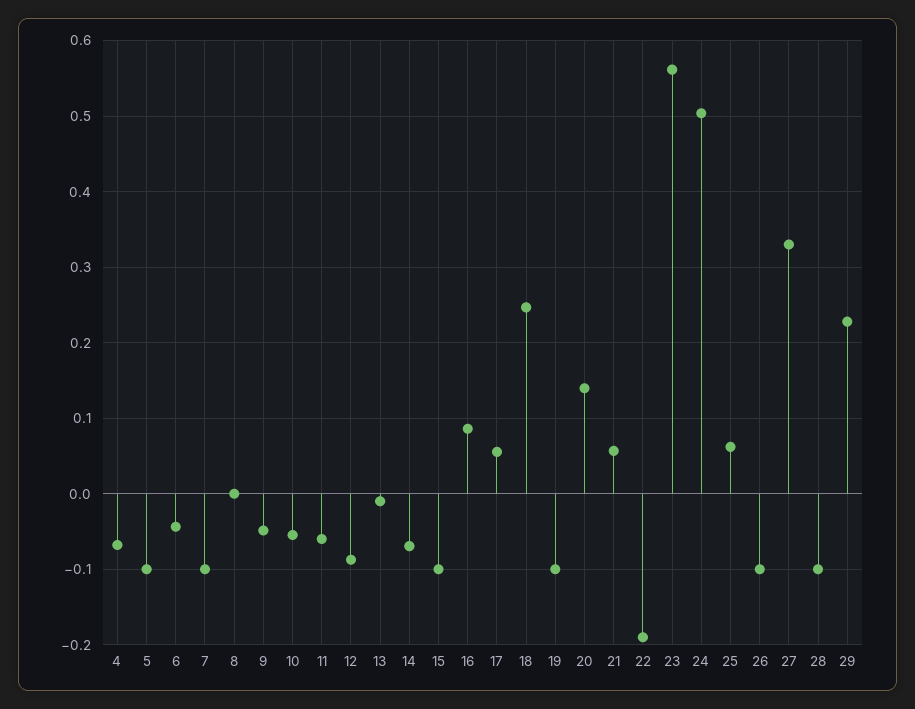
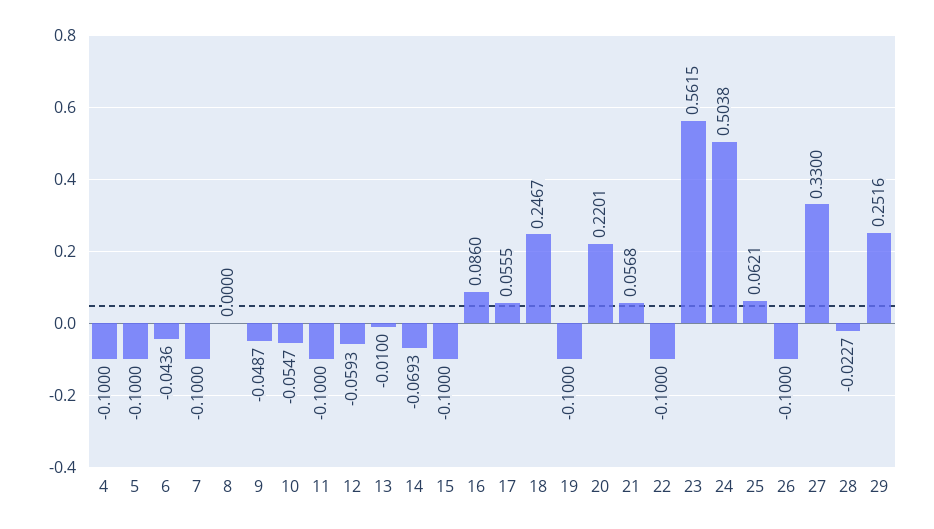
4: -0.07 -> -0.1
11: -0.06 -> -0.1
12: -0.09 -> -0.0593
20: 0.14 -> 0.2201
22: -0.19 -> -0.1
28: -0.1 -> -0.0227
29: 0.23 -> 0.2516

